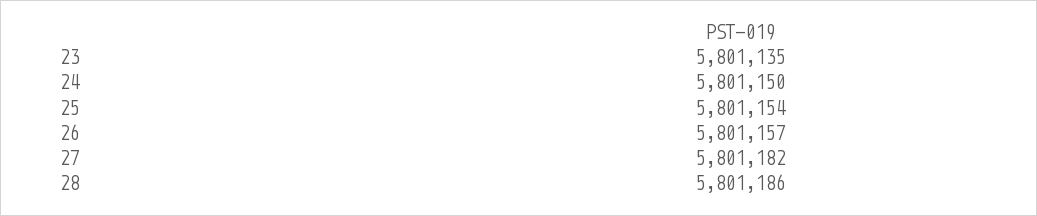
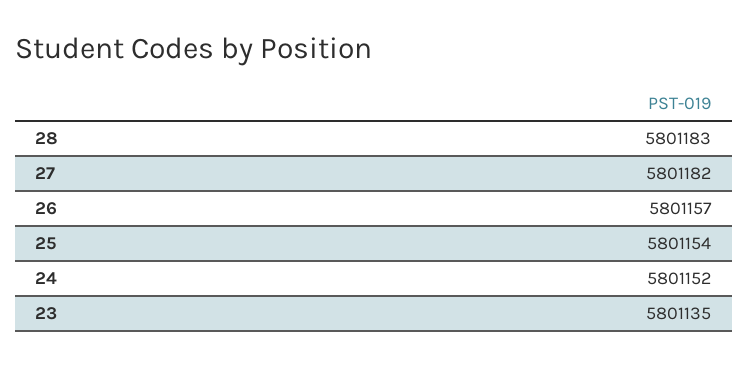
24: 5801150 -> 5801152
28: 5801186 -> 5801183

